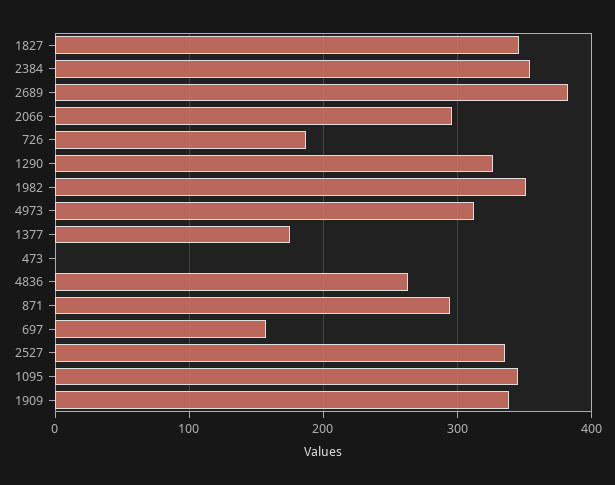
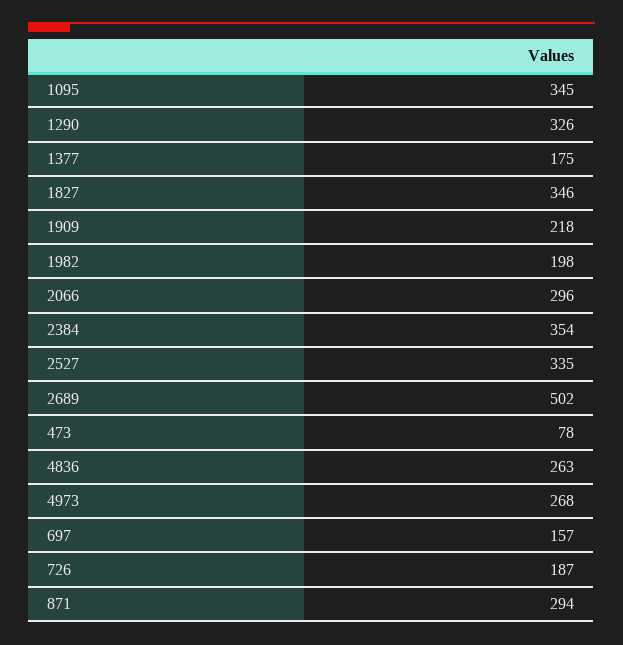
2689: 380 -> 502
1982: 350 -> 198
4973: 310 -> 268
473: 0 -> 78
1909: 340 -> 218

